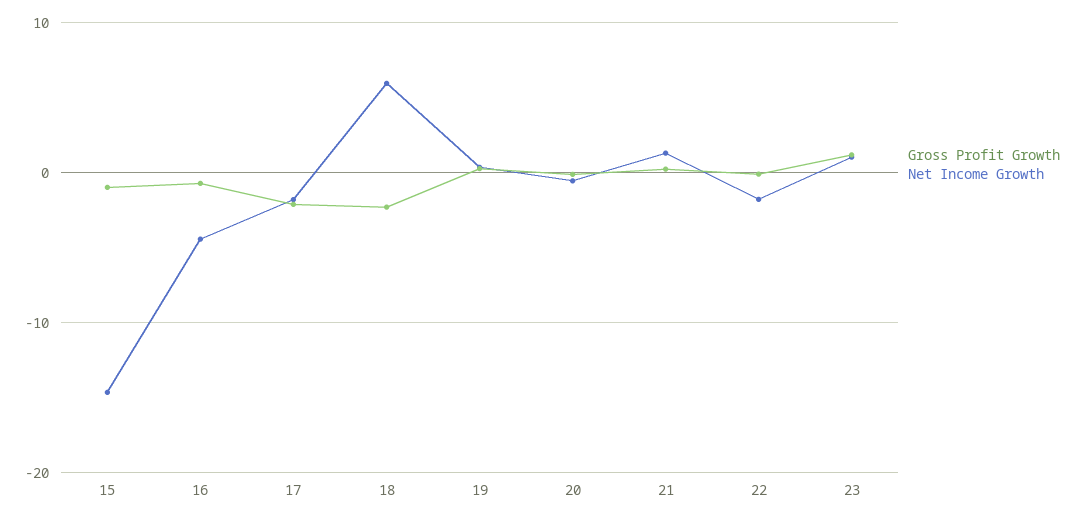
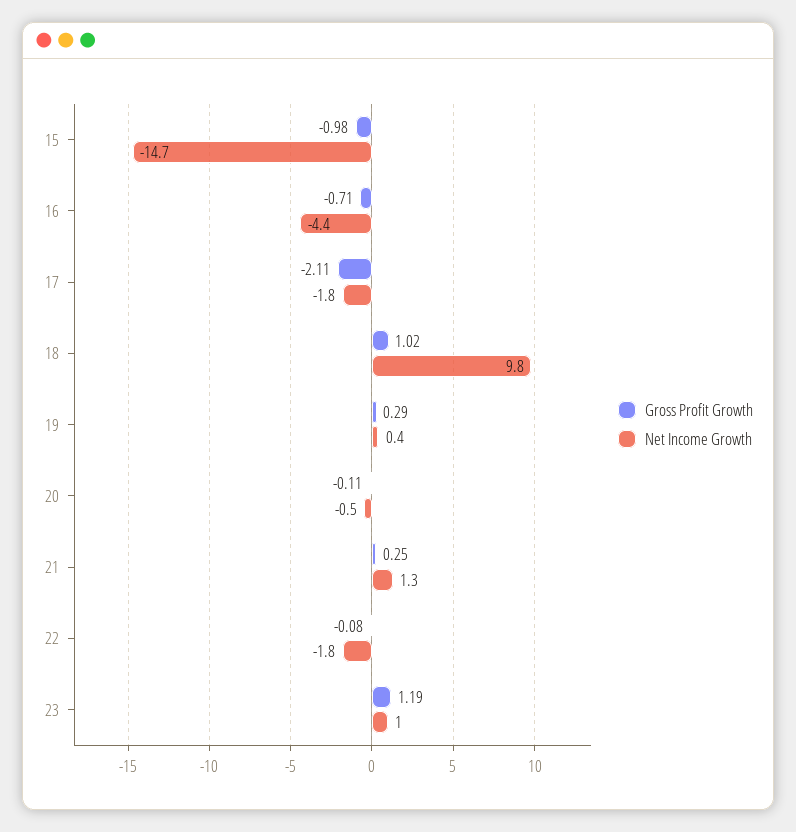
Gross Profit Growth, 18: -2 -> 1.02
Net Income Growth, 18: 6 -> 9.8

